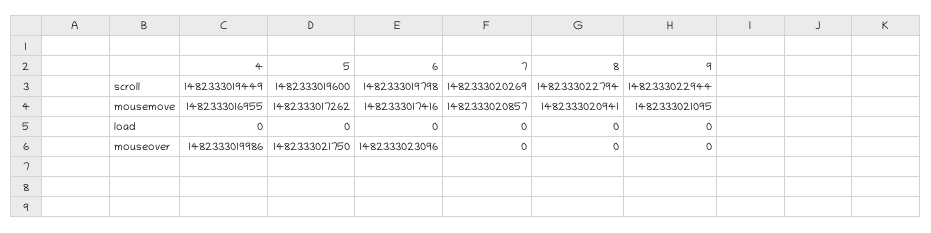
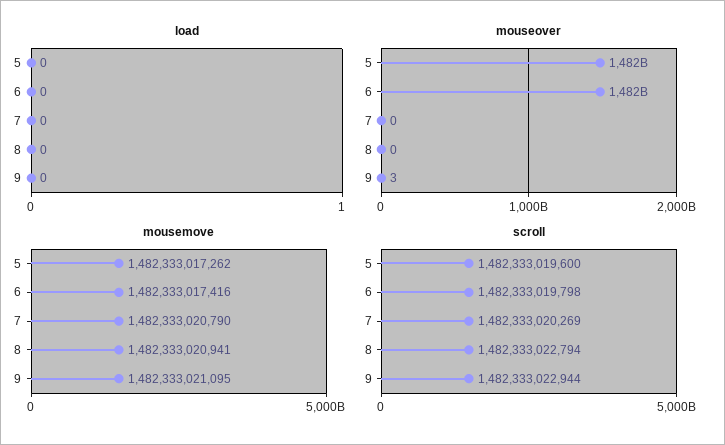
scroll, 4: 1482333019449 -> none
mousemove, 4: 1482333016955 -> none
mousemove, 7: 1482333020857 -> 1482333020790
load, 4: 0 -> none
mouseover, 4: 1482333019986 -> none
mouseover, 9: 0 -> 3

